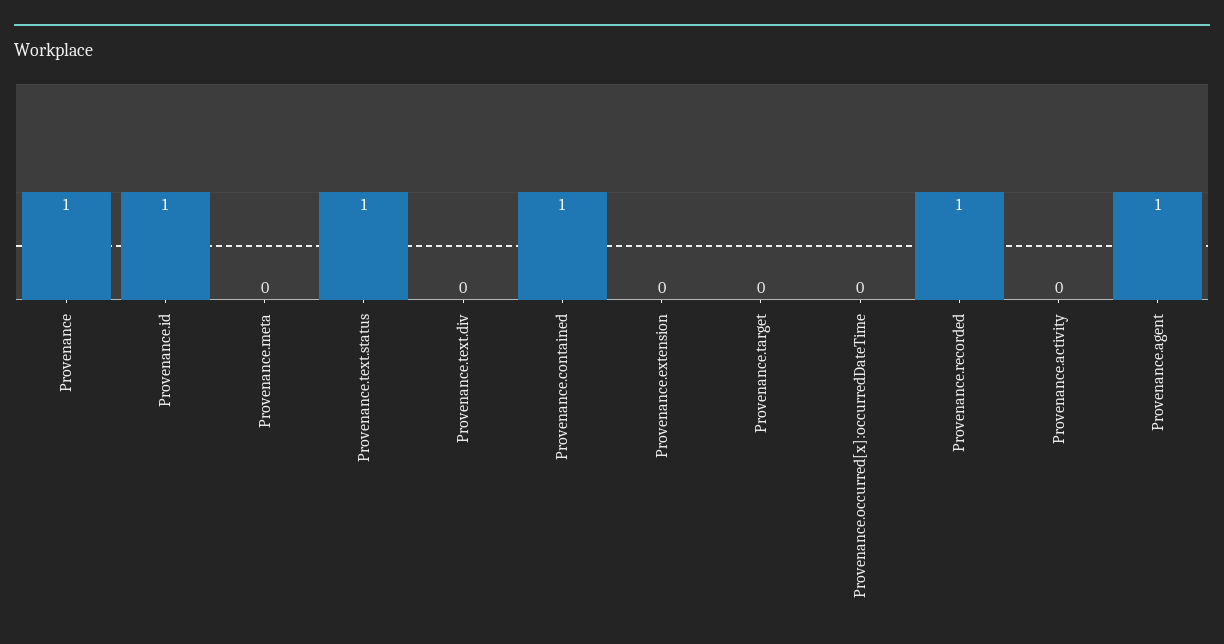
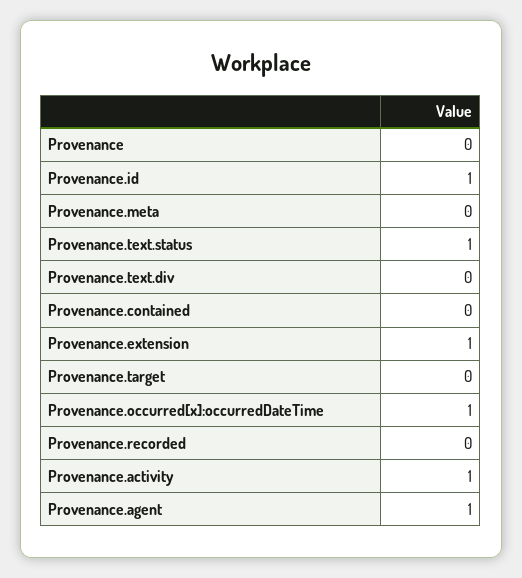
Provenance: 1 -> 0
Provenance.contained: 1 -> 0
Provenance.extension: 0 -> 1
Provenance.occurred[x]:occurredDateTime: 0 -> 1
Provenance.recorded: 1 -> 0
Provenance.activity: 0 -> 1

